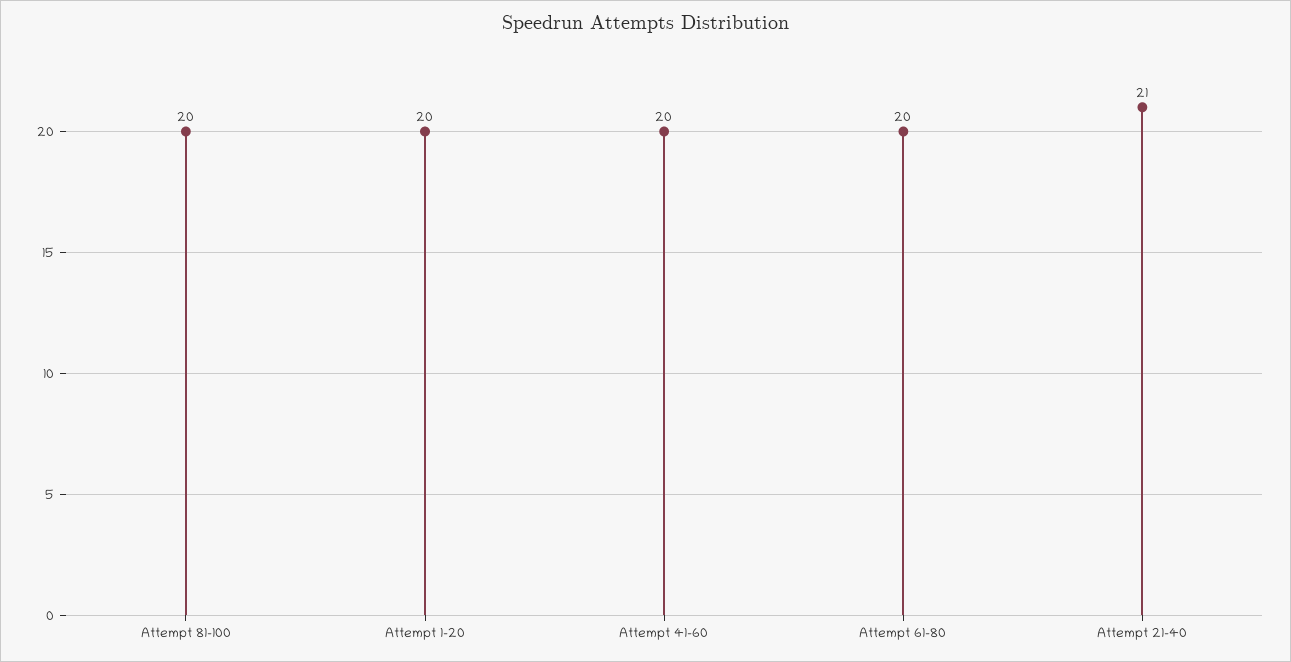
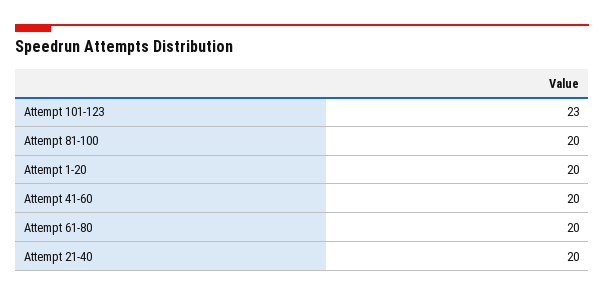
Attempt 21-40: 21 -> 20
Attempt 101-123: none -> 23

